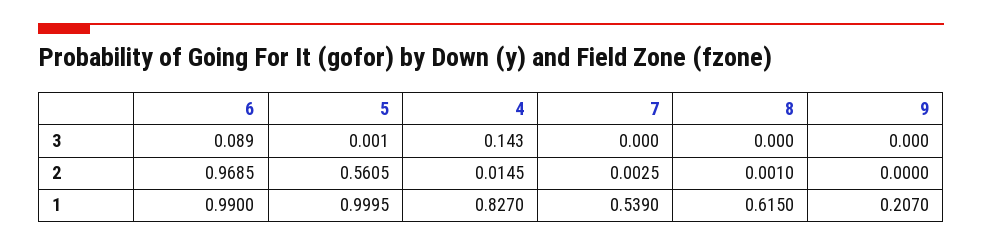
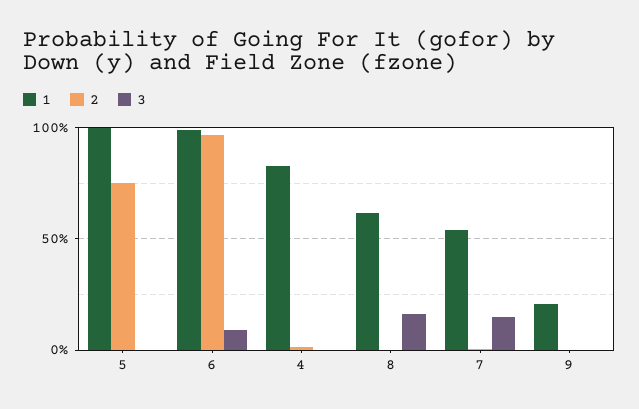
3, 4: 0.143 -> 0
3, 7: 0 -> 0.15
3, 8: 0 -> 0.15
2, 5: 0.5605 -> 0.75

